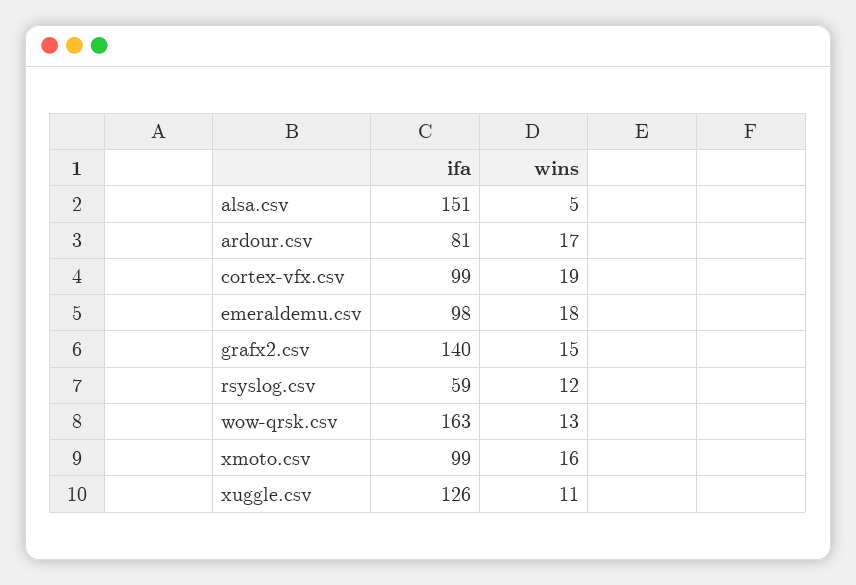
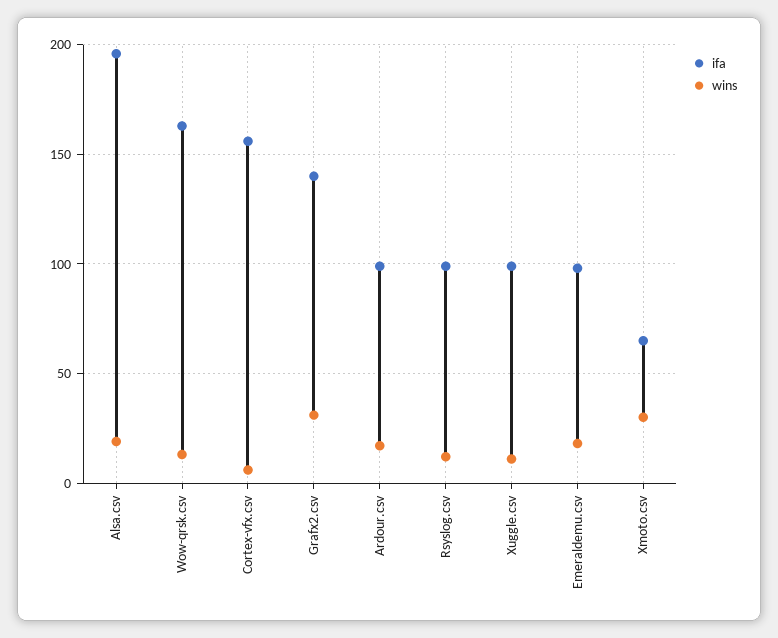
ifa, alsa.csv: 151 -> 195
wins, alsa.csv: 5 -> 20
ifa, ardour.csv: 81 -> 100
ifa, cortex-vfx.csv: 99 -> 155
wins, cortex-vfx.csv: 19 -> 5
wins, grafx2.csv: 15 -> 30
ifa, rsyslog.csv: 59 -> 100
ifa, xmoto.csv: 99 -> 65
wins, xmoto.csv: 16 -> 30
ifa, xuggle.csv: 126 -> 100

